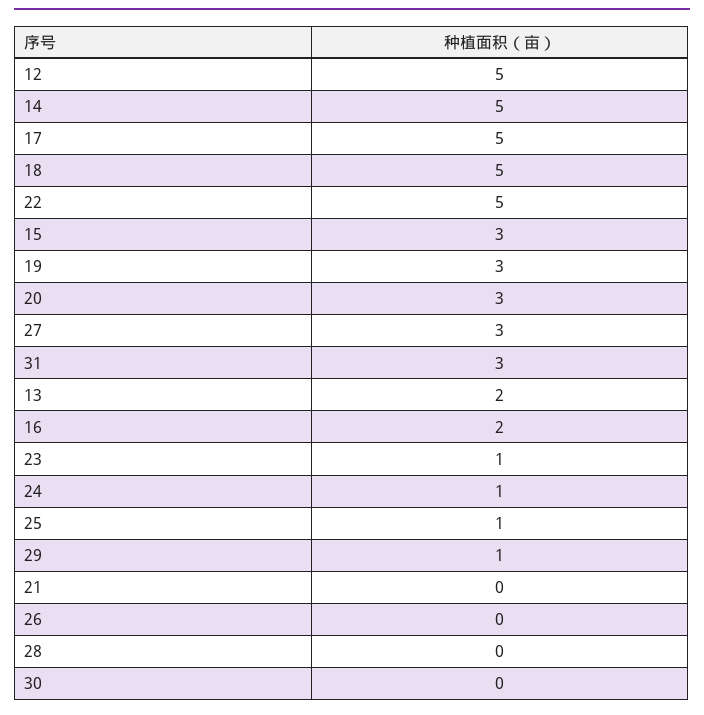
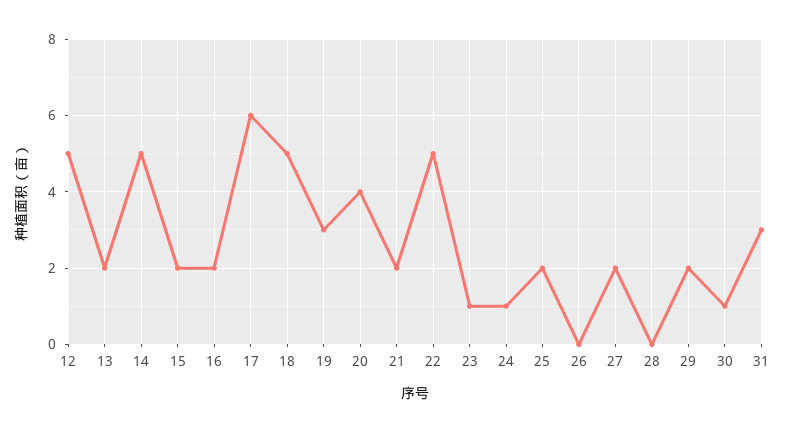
17: 5 -> 6
15: 3 -> 2
20: 3 -> 4
27: 3 -> 2
25: 1 -> 2
29: 1 -> 2
21: 0 -> 2
30: 0 -> 1

